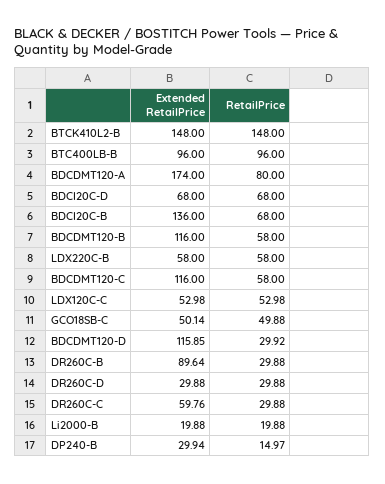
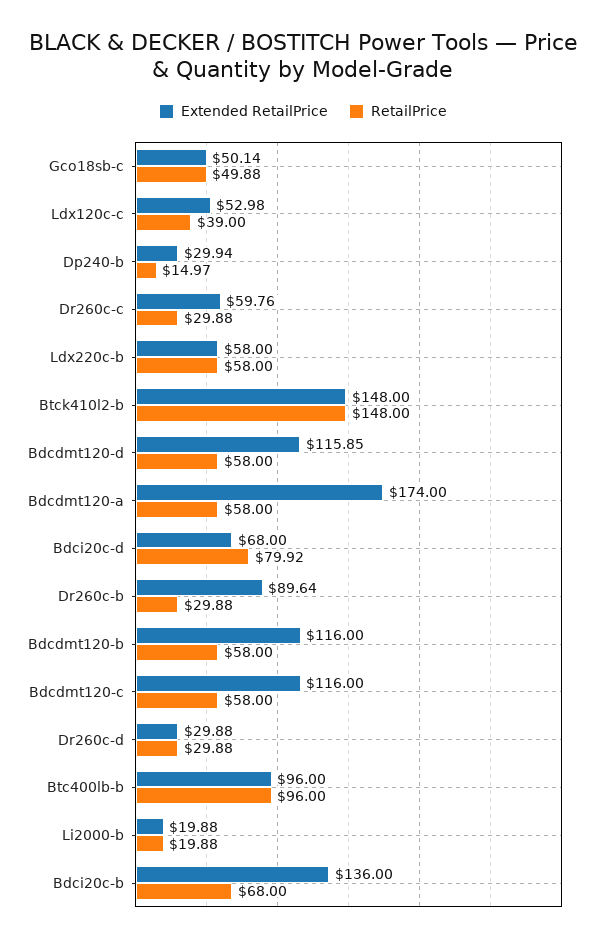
RetailPrice, BDCDMT120-A: 80 -> 58
RetailPrice, BDCI20C-D: 68 -> 79.92
RetailPrice, LDX120C-C: 52.98 -> 39
RetailPrice, BDCDMT120-D: 29.92 -> 58

